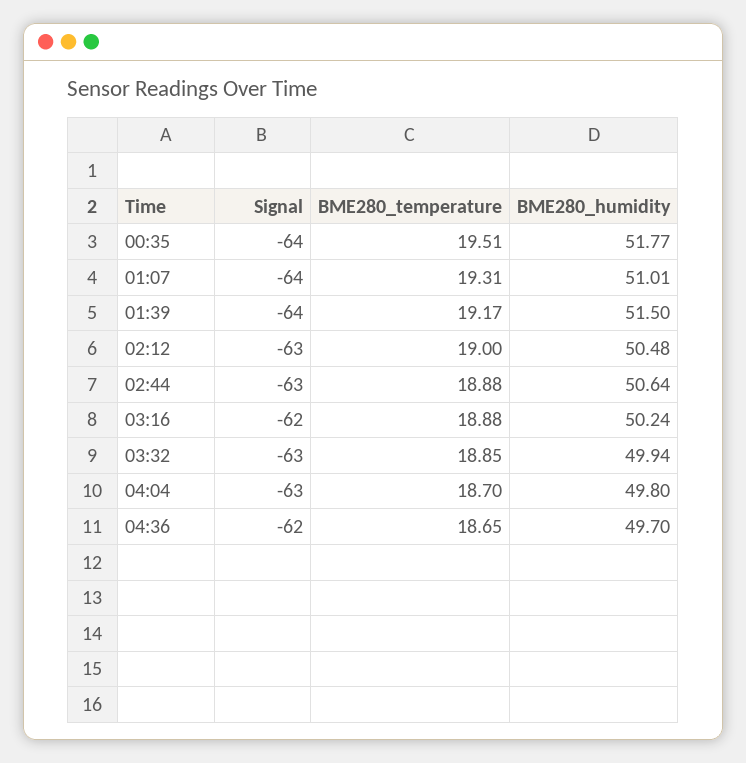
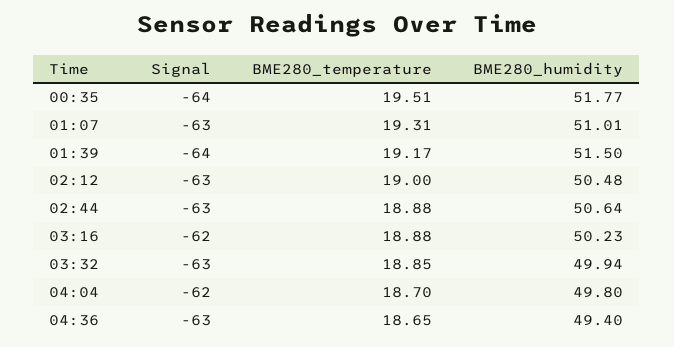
Signal, 01:07: -64 -> -63
BME280_humidity, 03:16: 50.24 -> 50.23
Signal, 04:04: -63 -> -62
Signal, 04:36: -62 -> -63
BME280_humidity, 04:36: 49.7 -> 49.4

